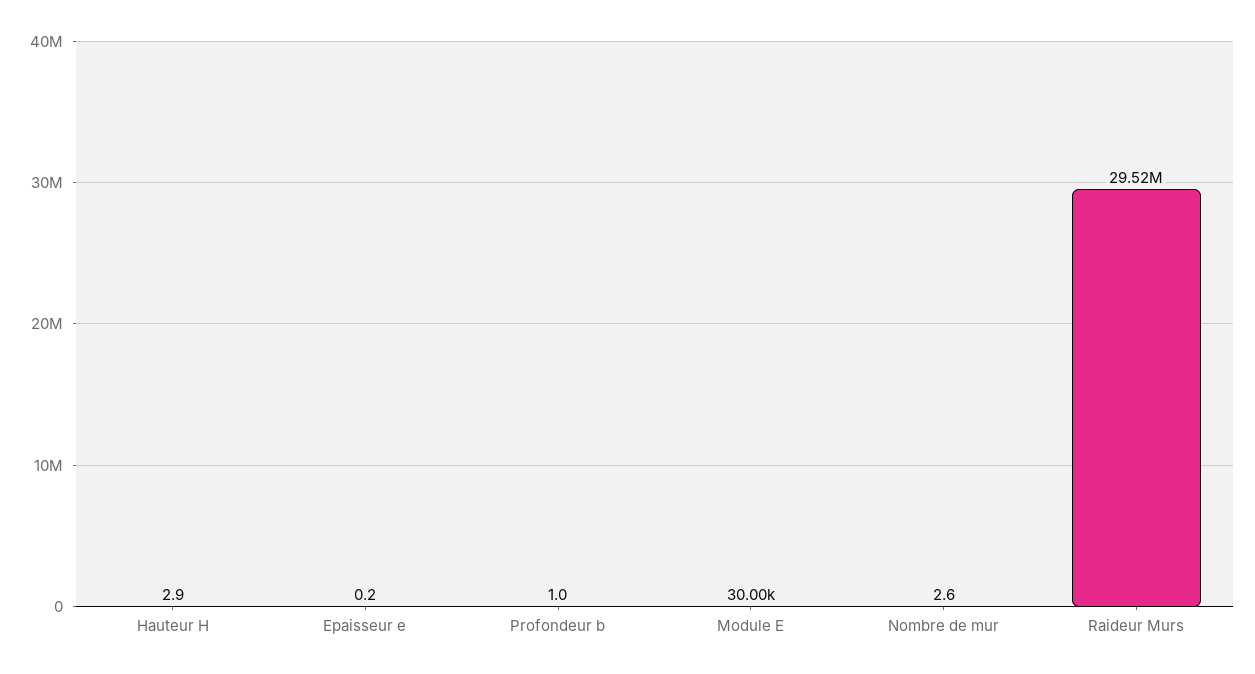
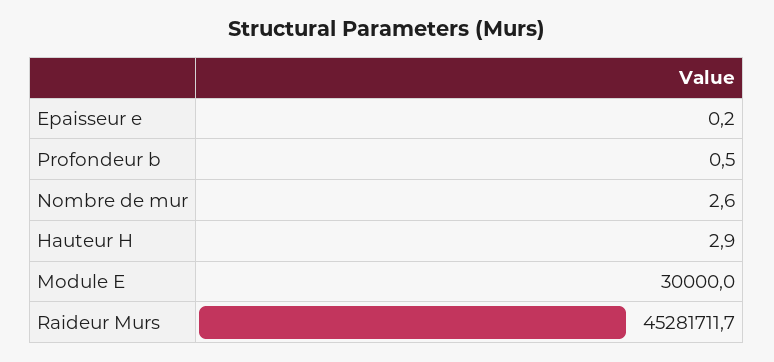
Profondeur b: 1 -> 0.5
Raideur Murs: 29520000 -> 45281711.7

